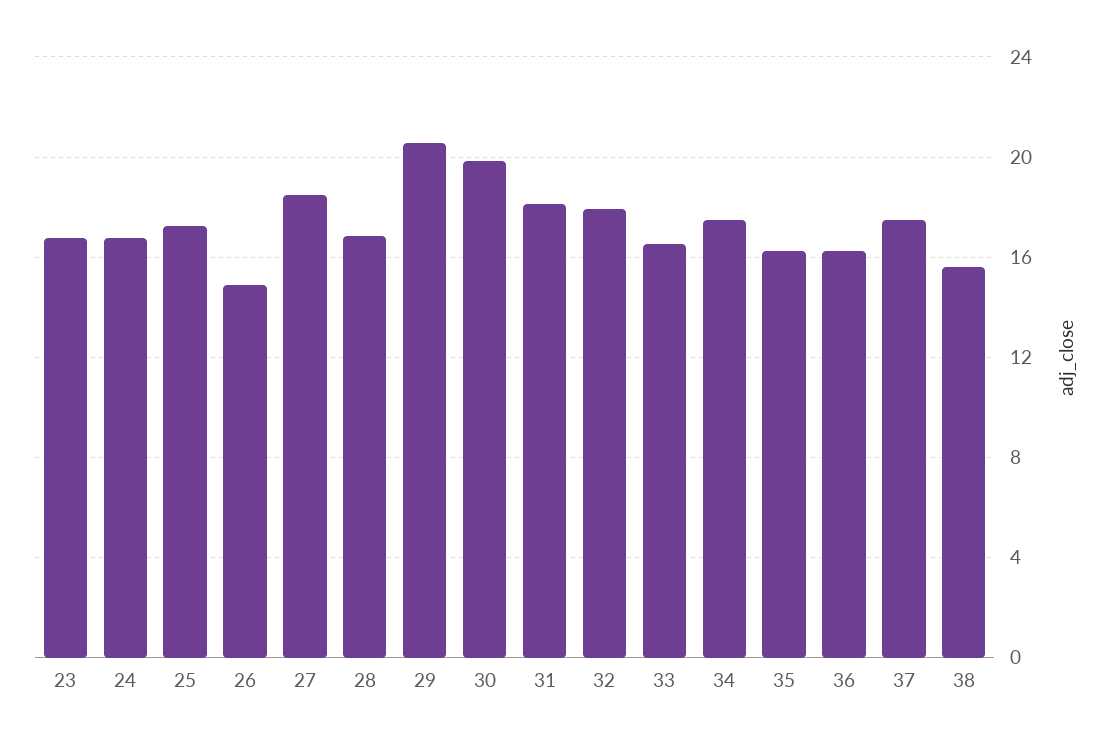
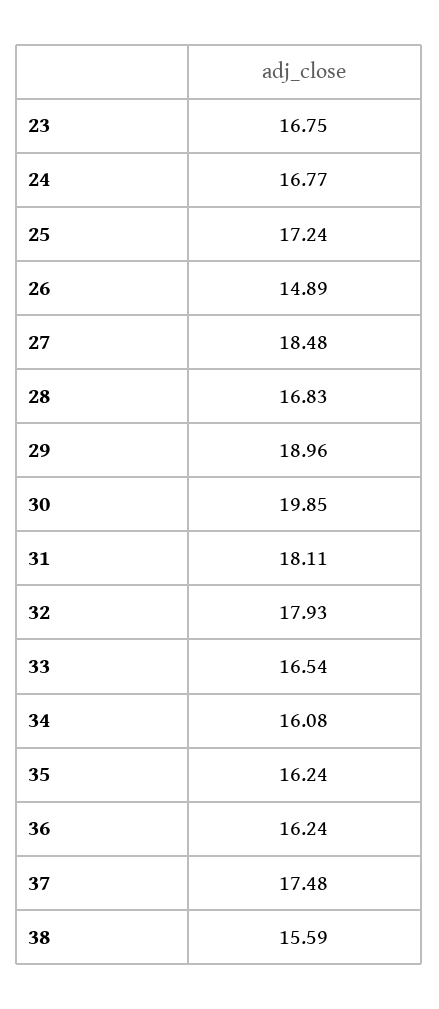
29: 20.5 -> 18.96
34: 17.5 -> 16.08

